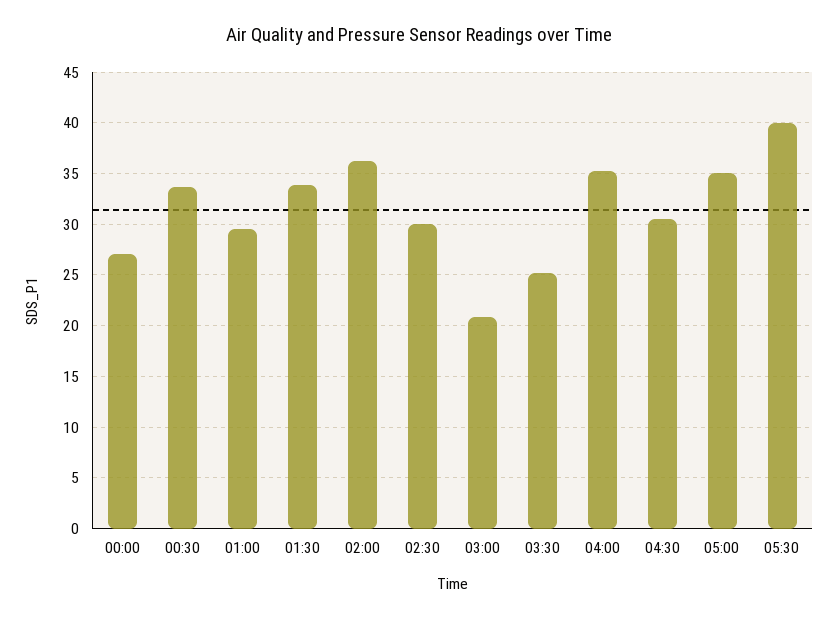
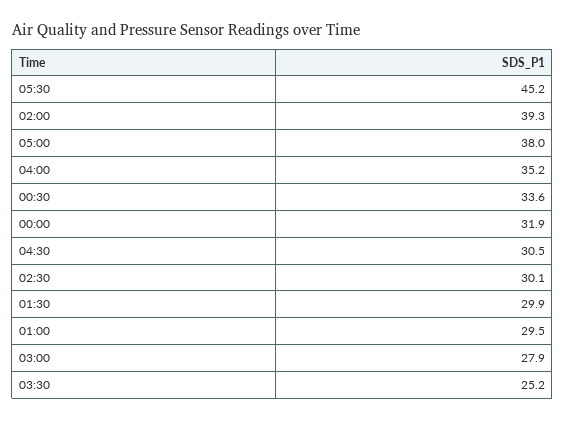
00:00: 27 -> 31.9
01:30: 34 -> 29.9
02:00: 36 -> 39.3
03:00: 21 -> 27.9
05:00: 35 -> 38
05:30: 40 -> 45.2

